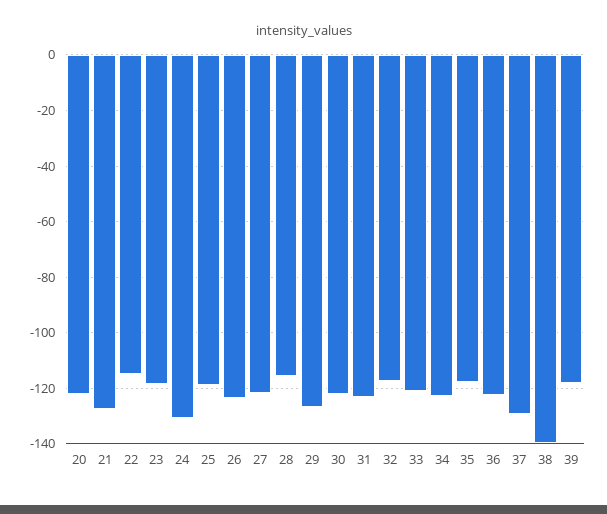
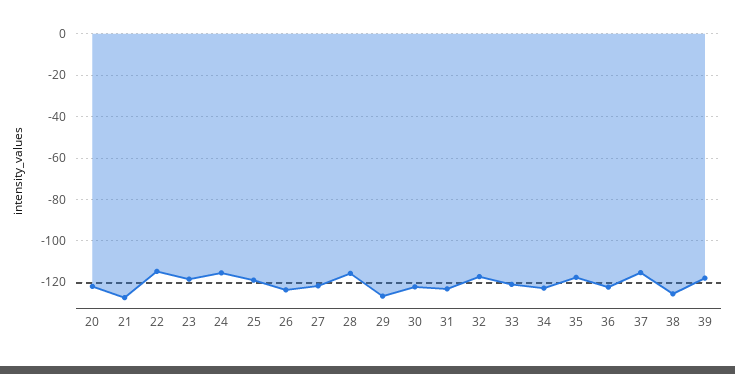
24: -130 -> -115
37: -130 -> -115
38: -140 -> -125

